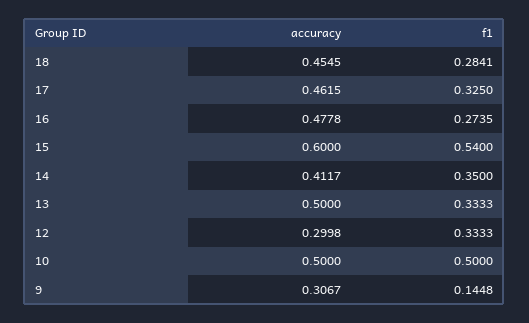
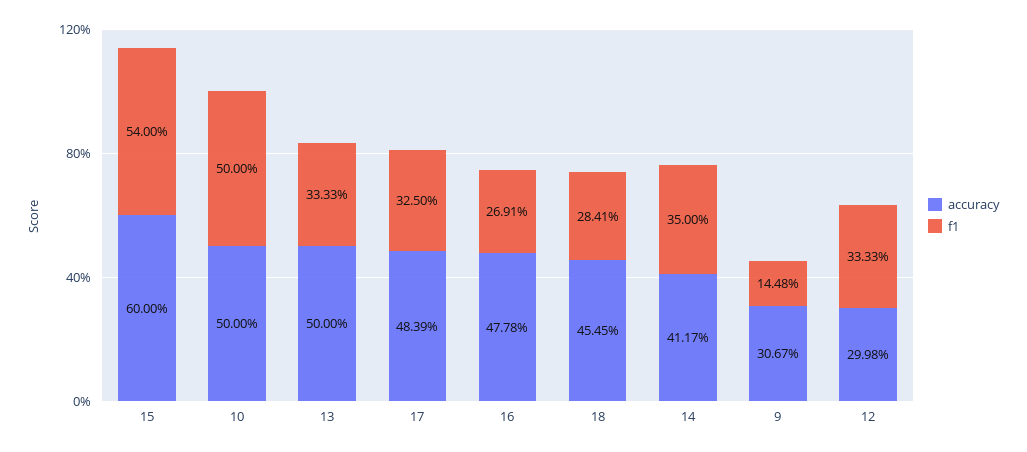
accuracy, 17: 0.4615 -> 0.4839
f1, 16: 0.2735 -> 0.2691

